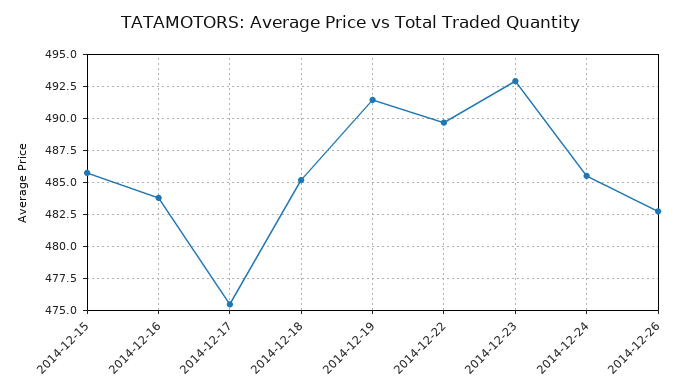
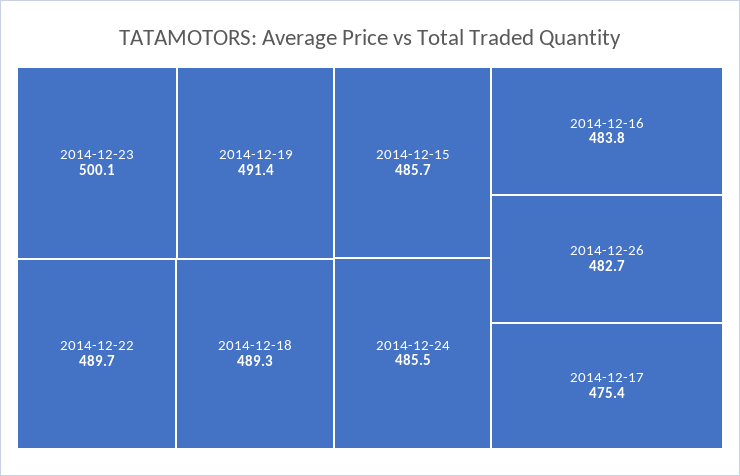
2014-12-18: 485 -> 489.3
2014-12-23: 493 -> 500.1

